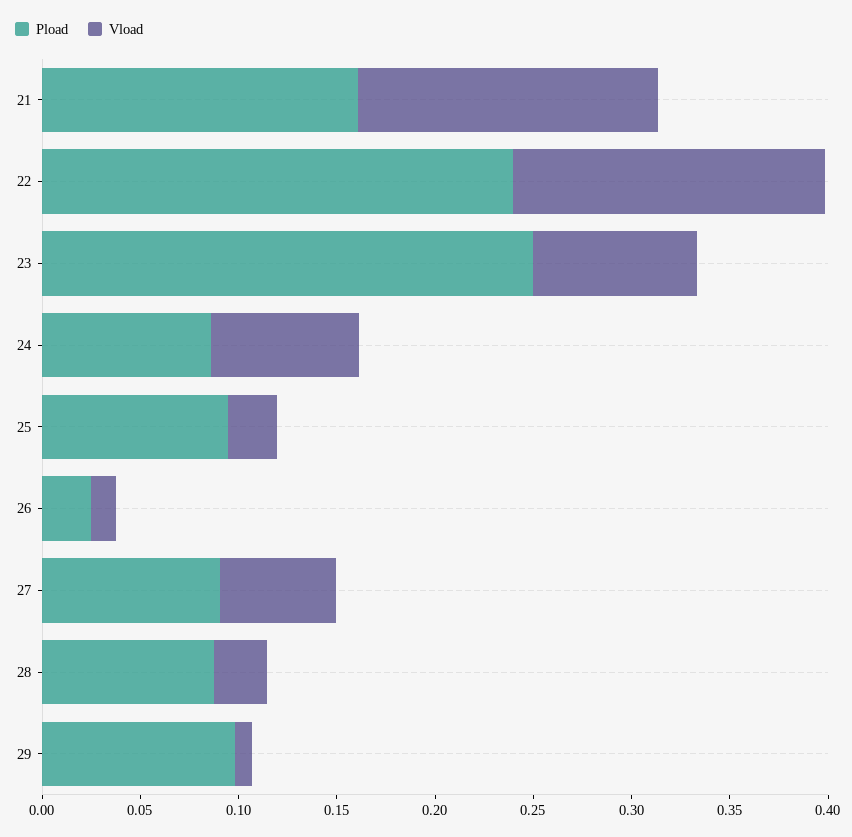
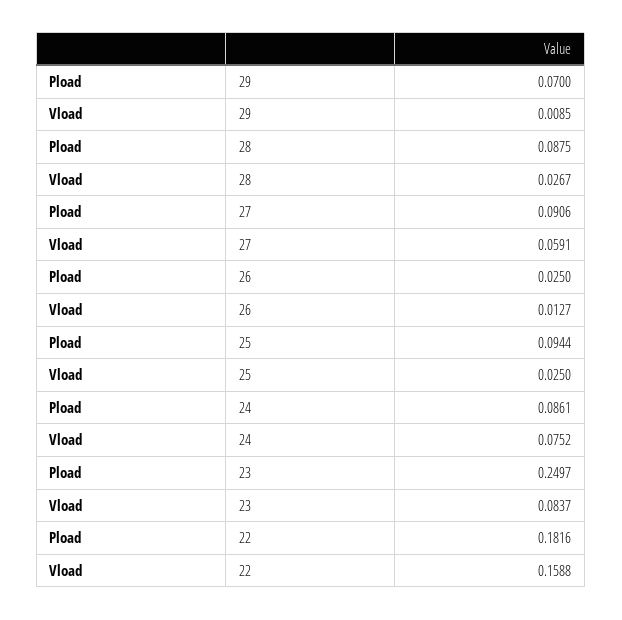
Pload, 21: 0.16 -> none
Vload, 21: 0.15 -> none
Pload, 22: 0.24 -> 0.1816
Pload, 29: 0.1 -> 0.07

